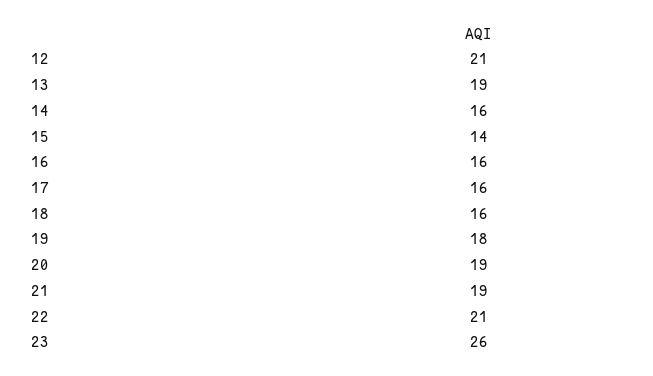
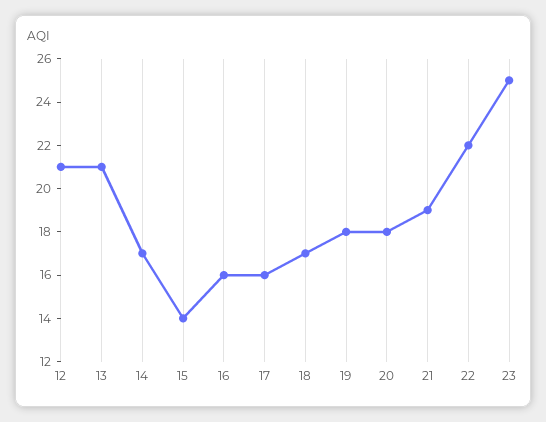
13: 19 -> 21
14: 16 -> 17
18: 16 -> 17
20: 19 -> 18
22: 21 -> 22
23: 26 -> 25

